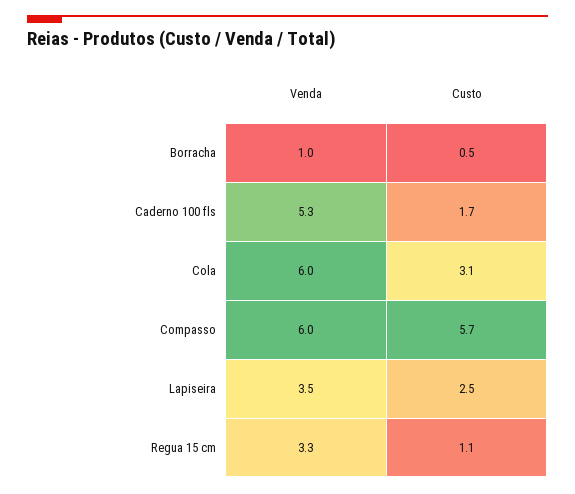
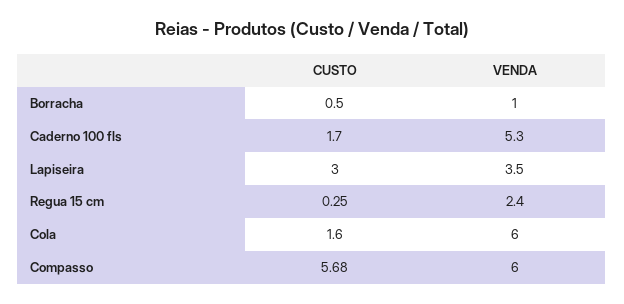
Custo, Cola: 3.1 -> 1.6
Custo, Lapiseira: 2.5 -> 3
Venda, Regua 15 cm: 3.3 -> 2.4
Custo, Regua 15 cm: 1.1 -> 0.25

